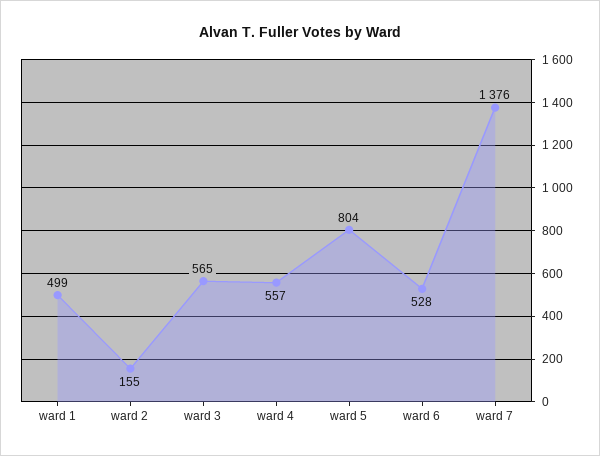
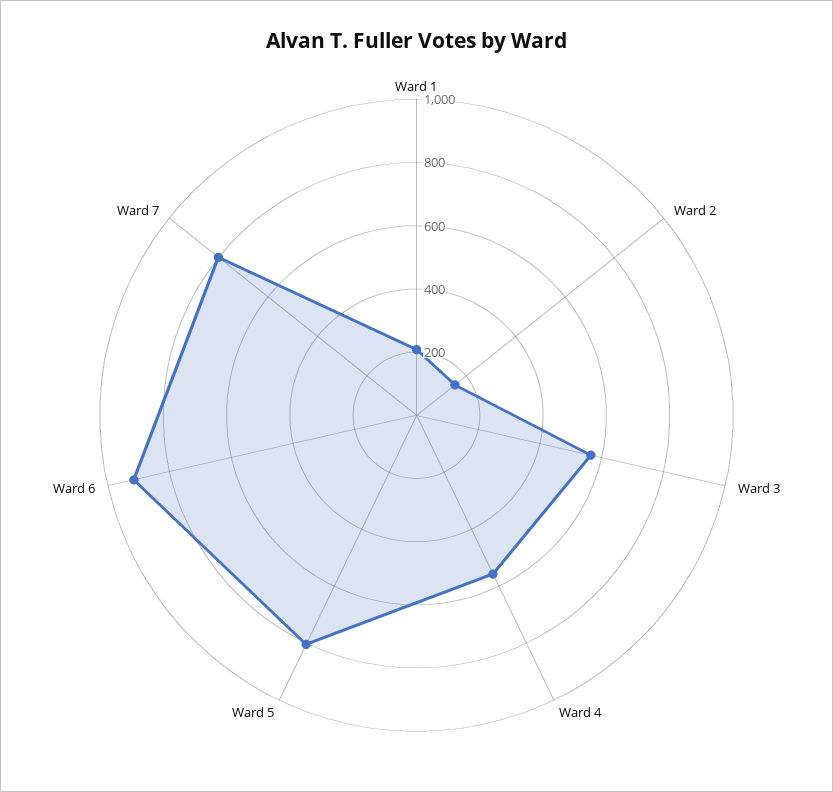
ward 1: 499 -> 200
ward 6: 528 -> 900
ward 7: 1376 -> 800

